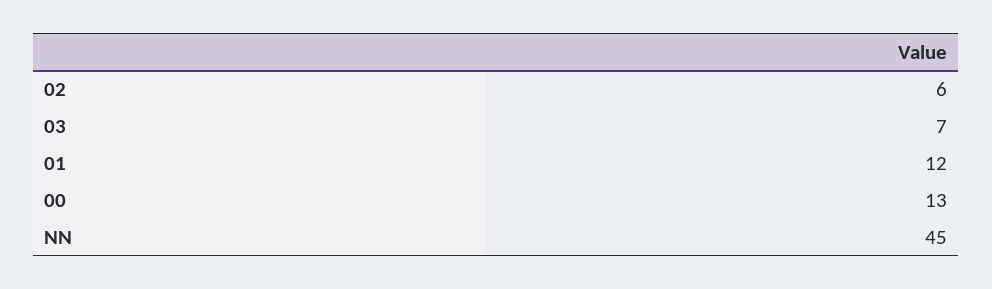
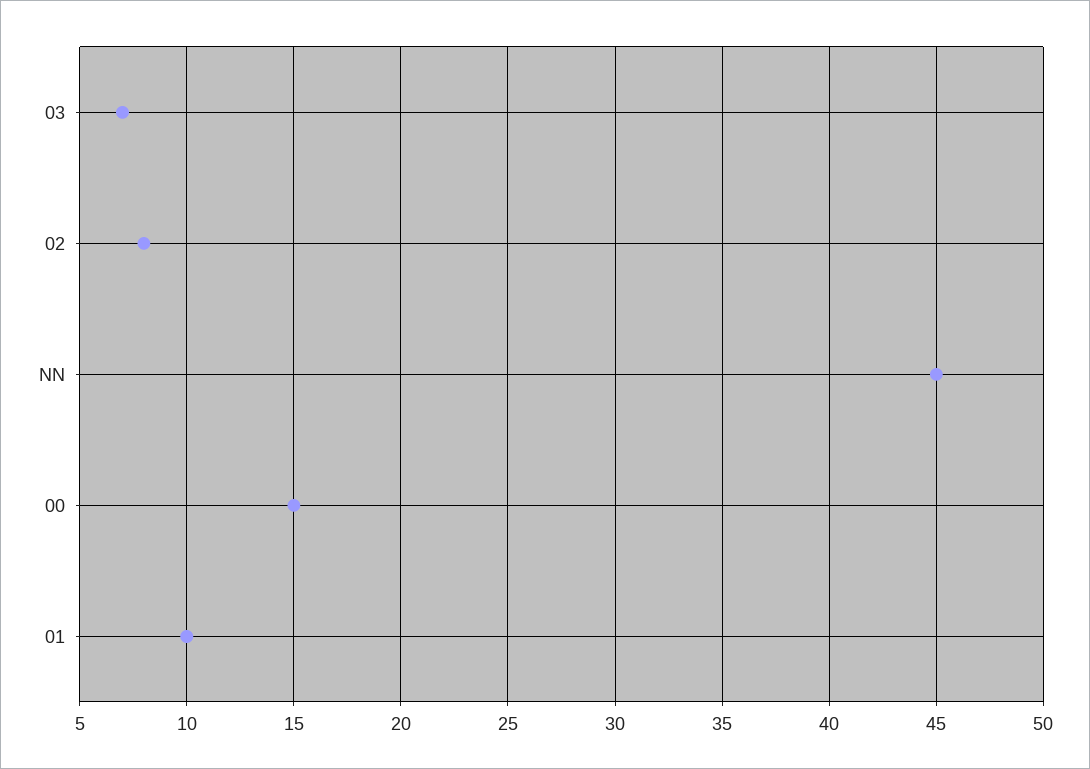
02: 6 -> 8
01: 12 -> 10
00: 13 -> 15

